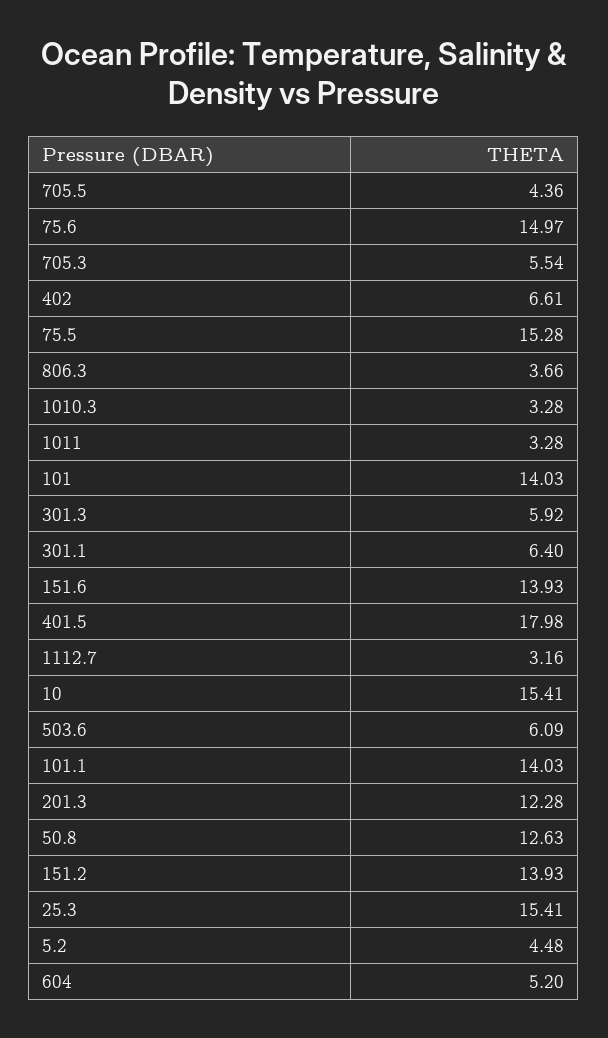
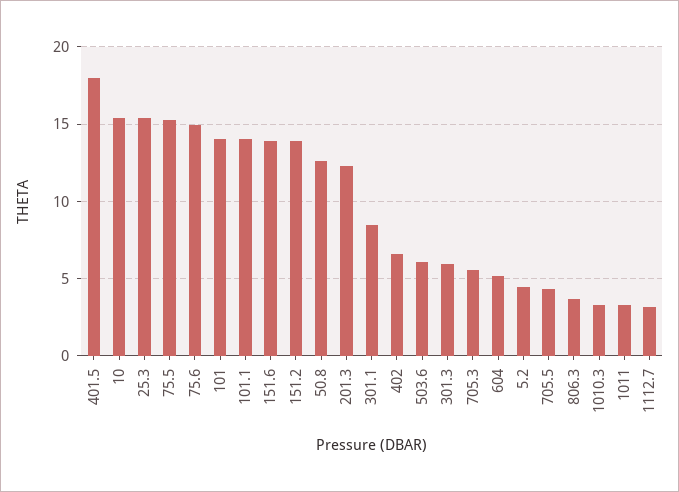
301.1: 6.4 -> 8.5

